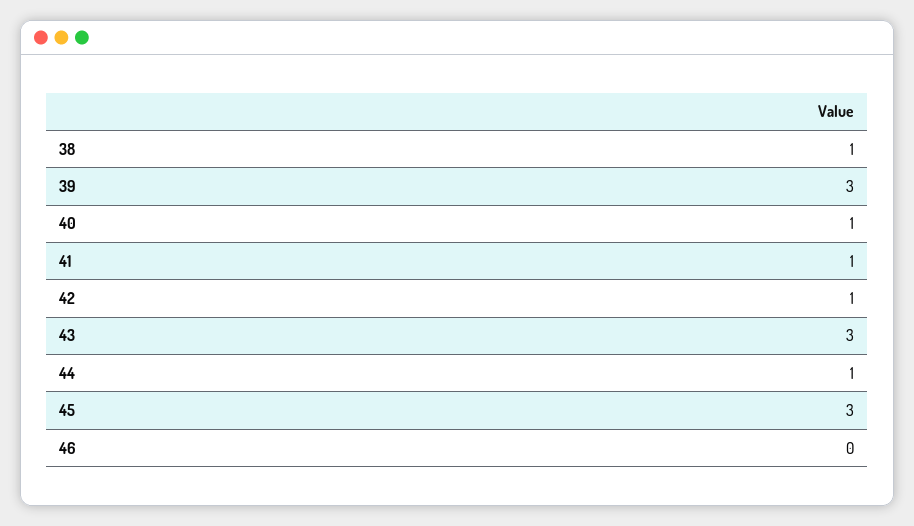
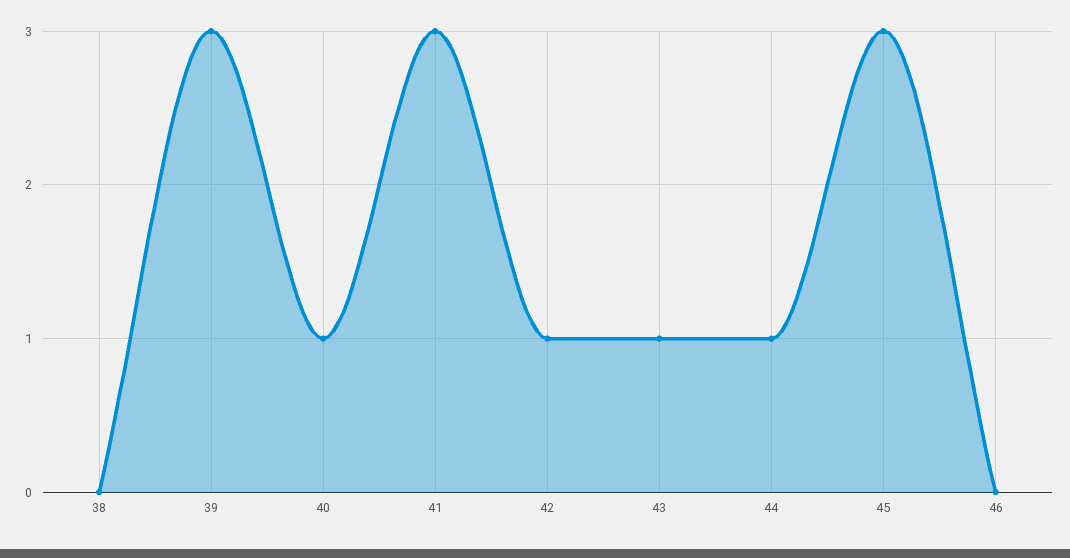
38: 1 -> 0
41: 1 -> 3
43: 3 -> 1

